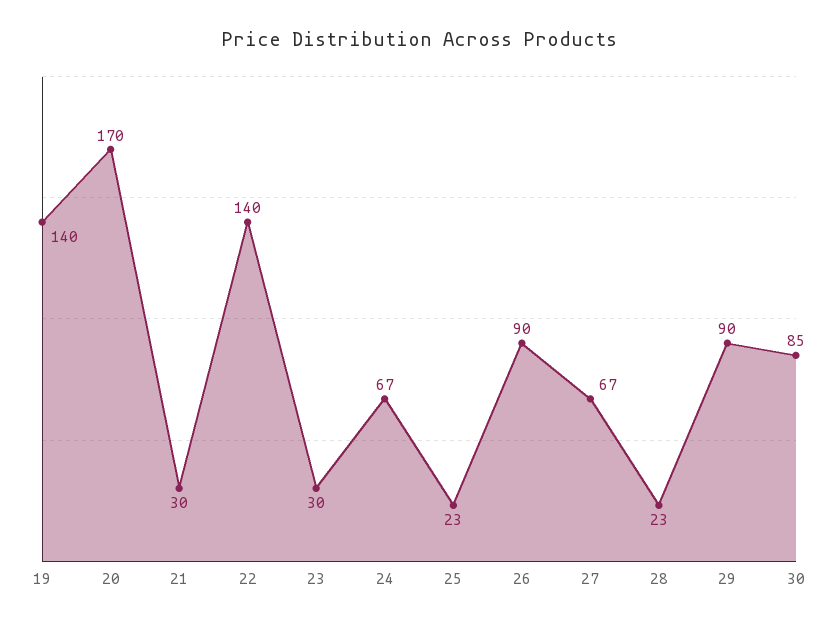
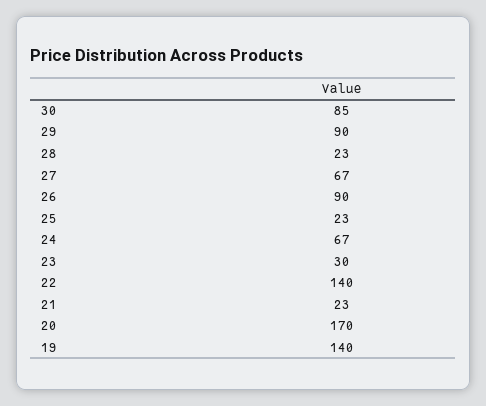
21: 30 -> 23

